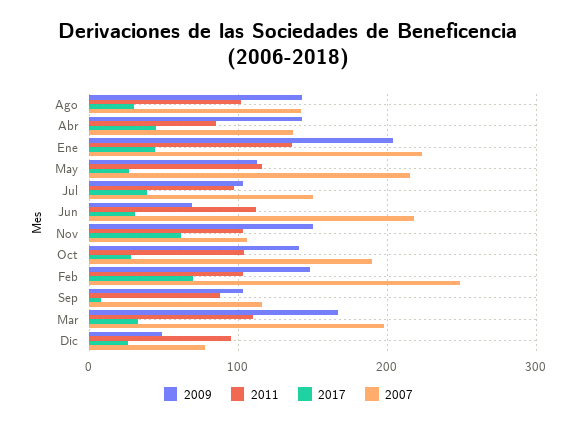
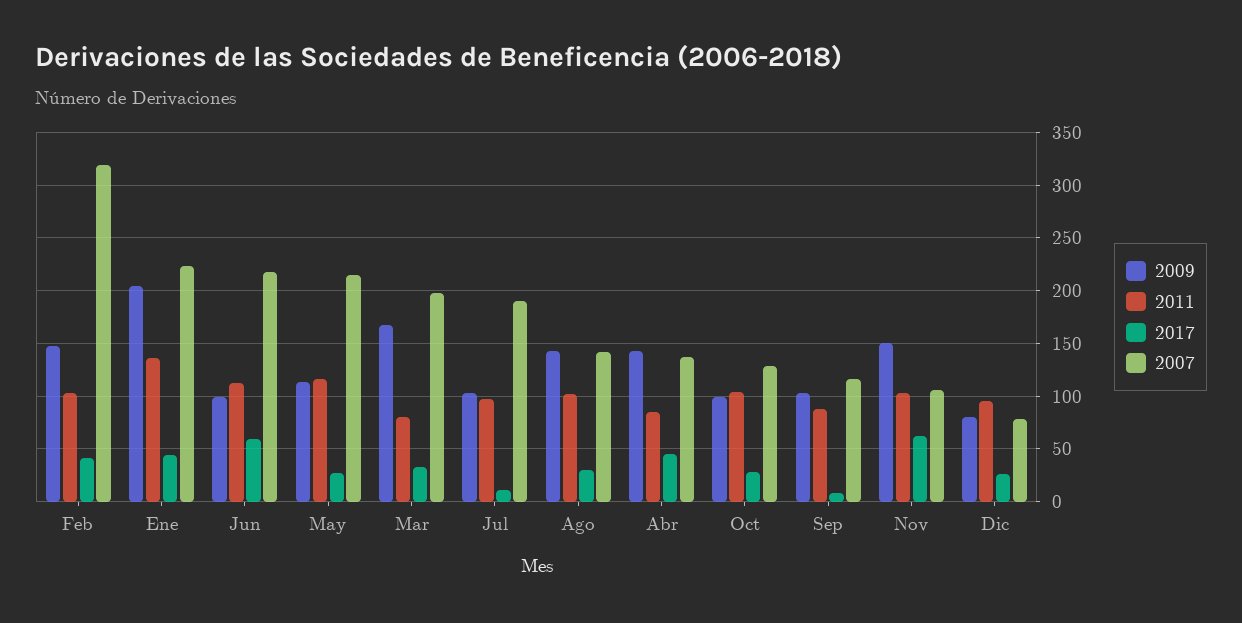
2017, Jul: 40 -> 10
2007, Jul: 150 -> 190
2009, Jun: 70 -> 100
2017, Jun: 30 -> 60
2009, Oct: 140 -> 100
2007, Oct: 190 -> 130
2017, Feb: 70 -> 40
2007, Feb: 250 -> 320
2011, Mar: 110 -> 80
2009, Dic: 50 -> 80

